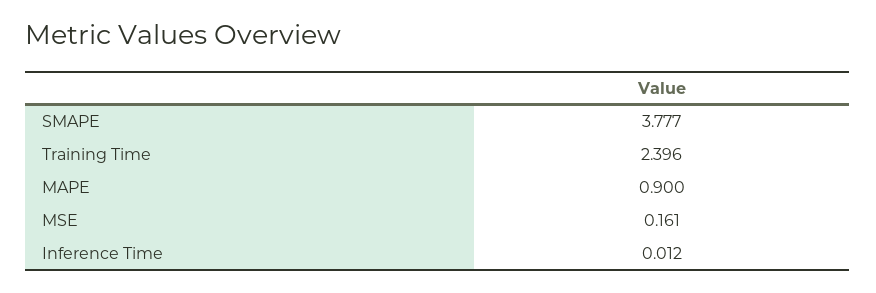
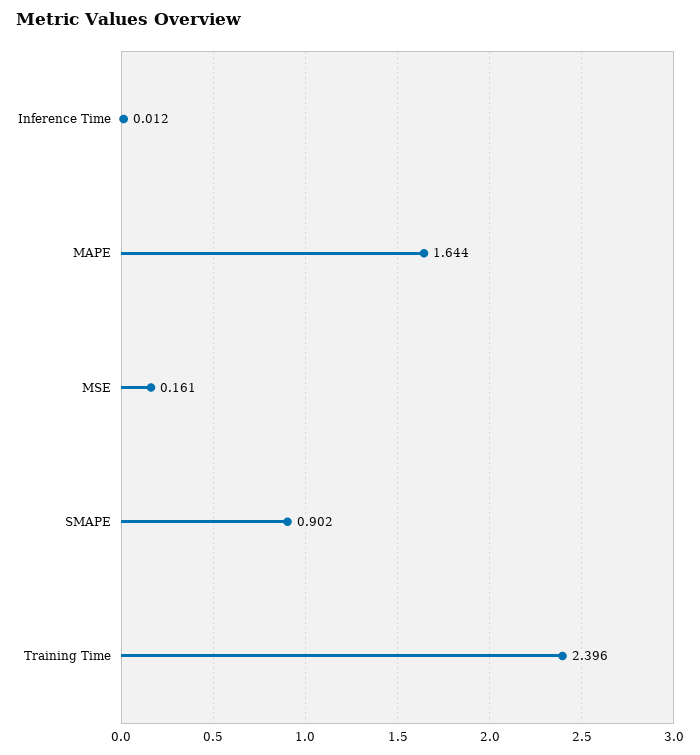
SMAPE: 3.777 -> 0.902
MAPE: 0.9 -> 1.644

